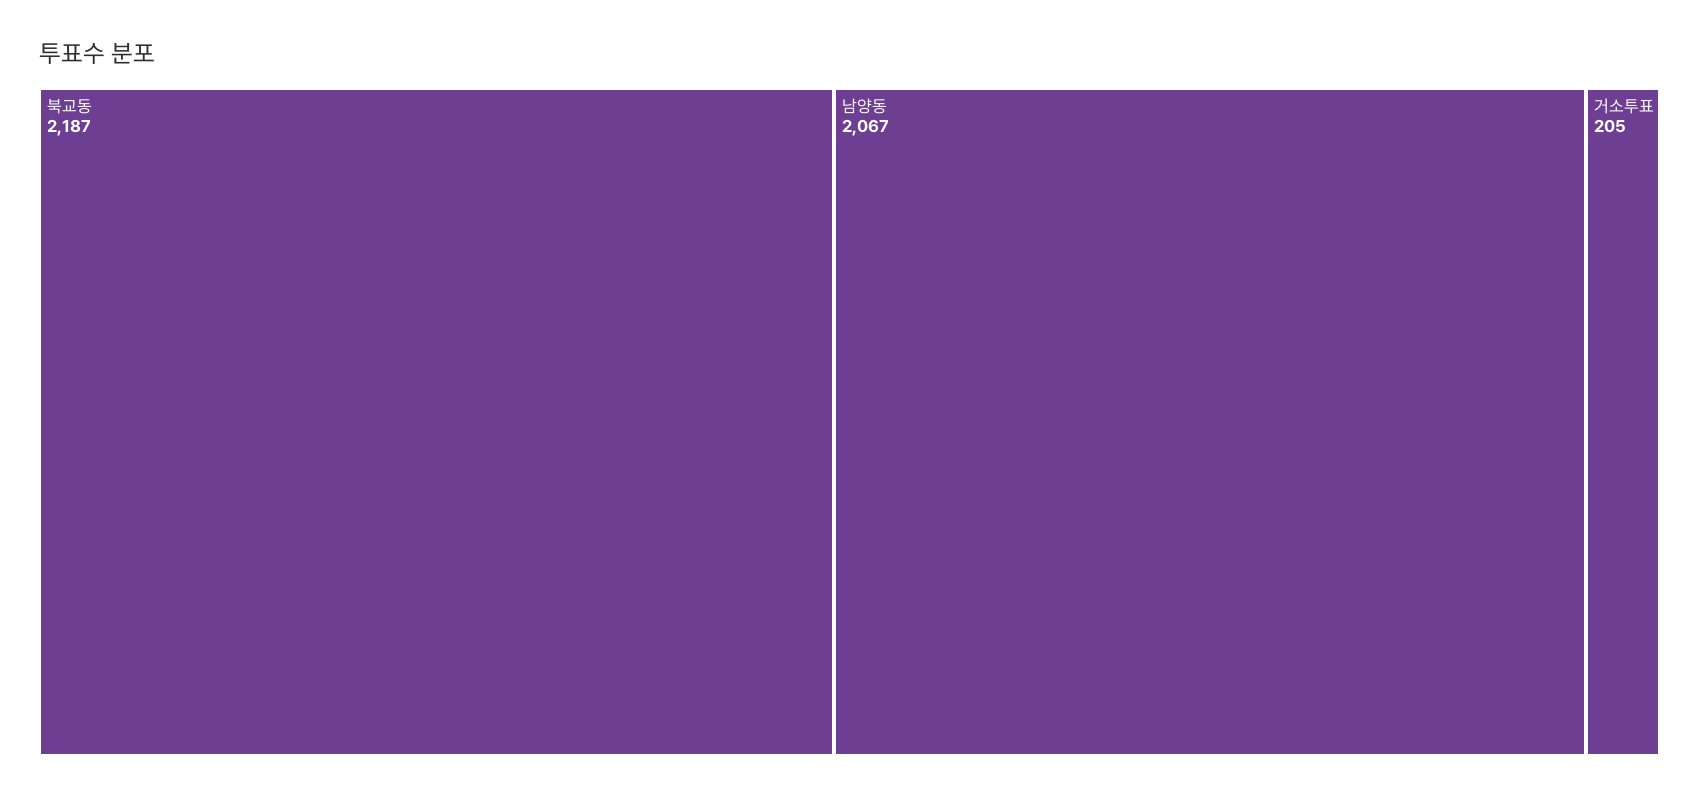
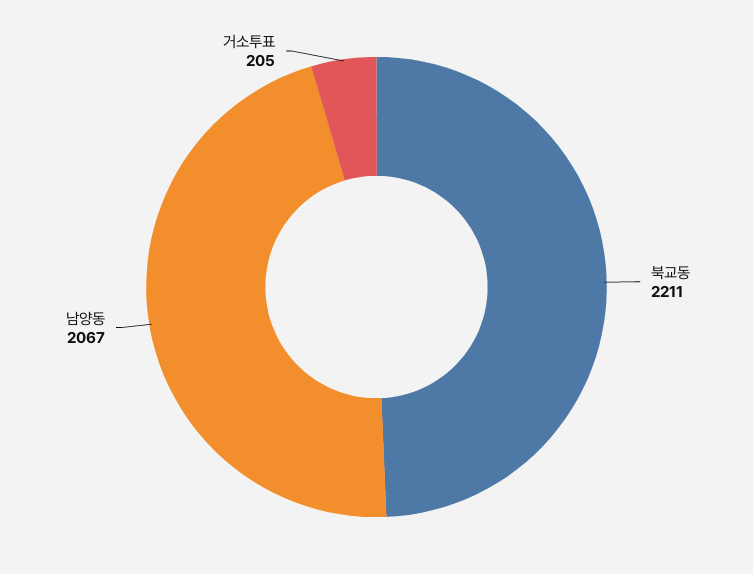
북교동: 2187 -> 2211

